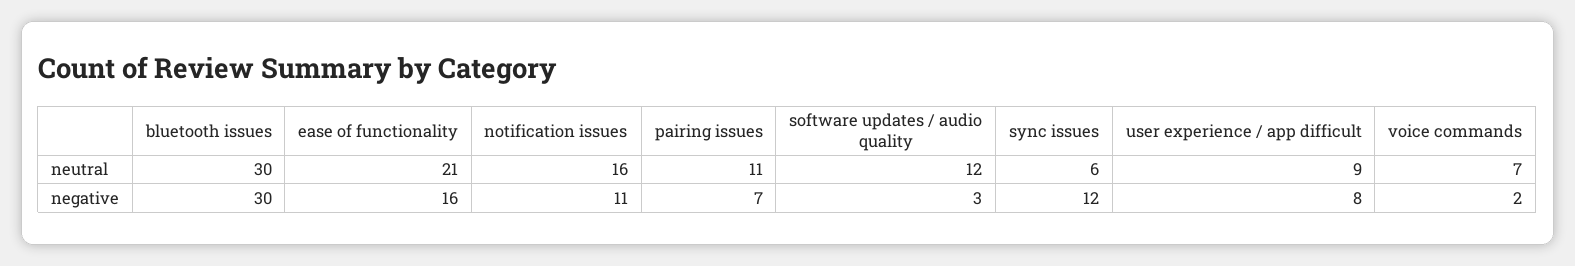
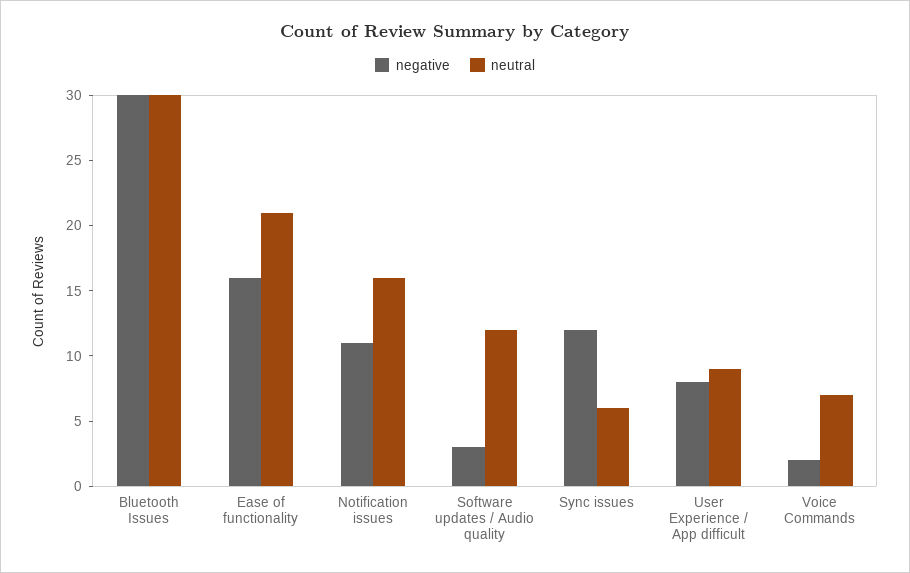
neutral, pairing issues: 11 -> none
negative, pairing issues: 7 -> none

